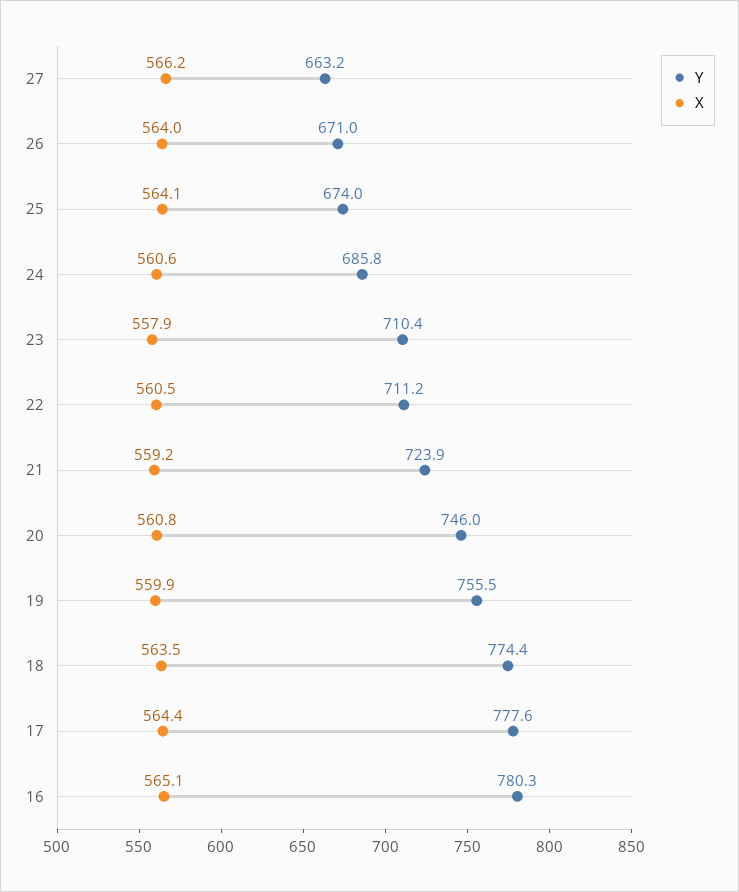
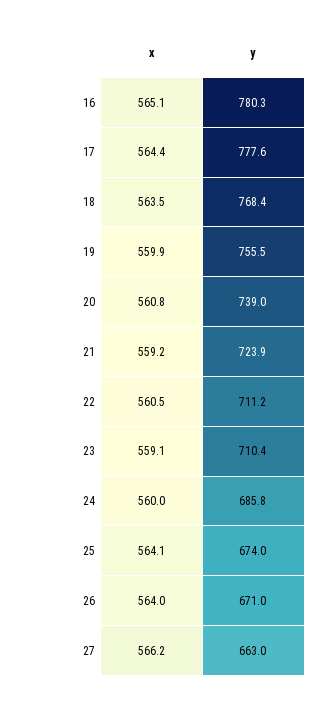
Y, 27: 663.2 -> 663
X, 24: 560.6 -> 560
X, 23: 557.9 -> 559.1
Y, 20: 746 -> 739
Y, 18: 774.4 -> 768.4

